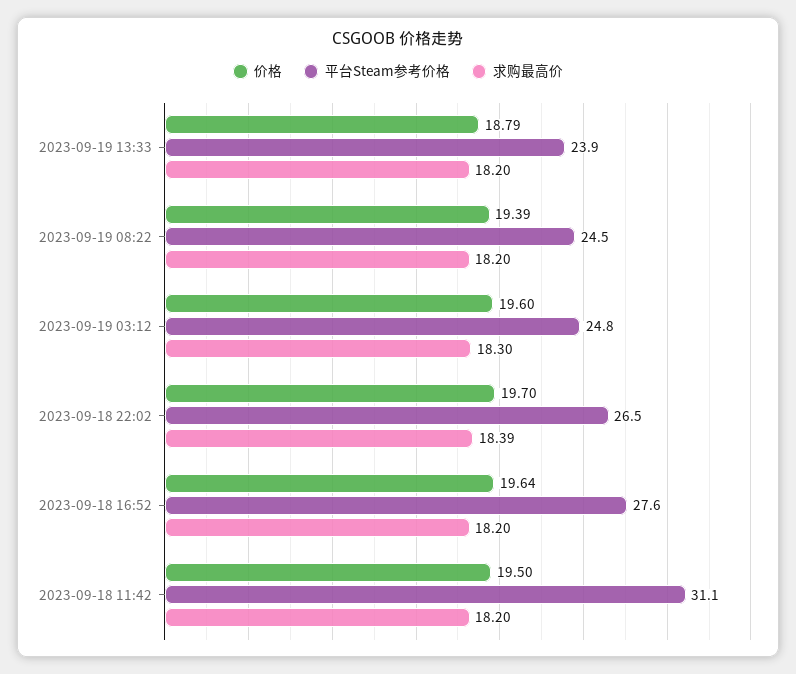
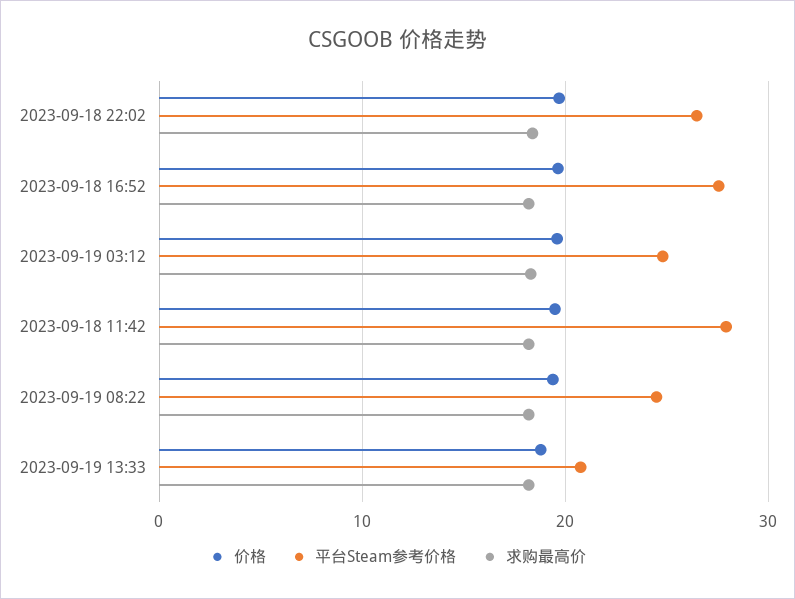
平台Steam参考价格, 2023-09-19 13:33: 23.9 -> 21
平台Steam参考价格, 2023-09-18 11:42: 31.1 -> 28

